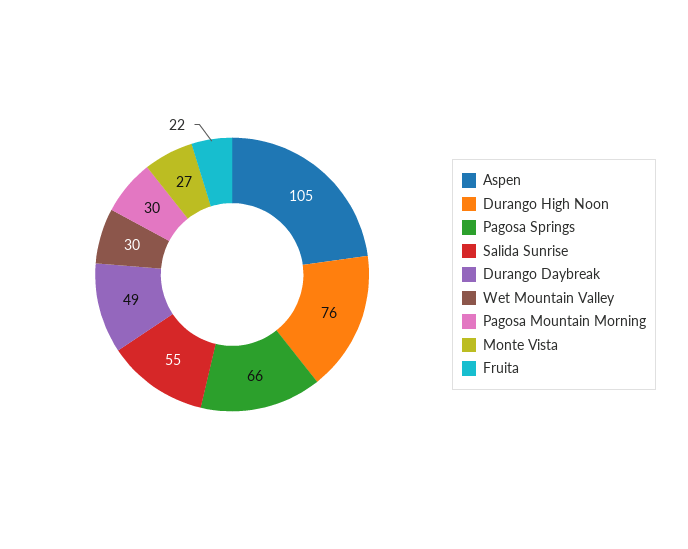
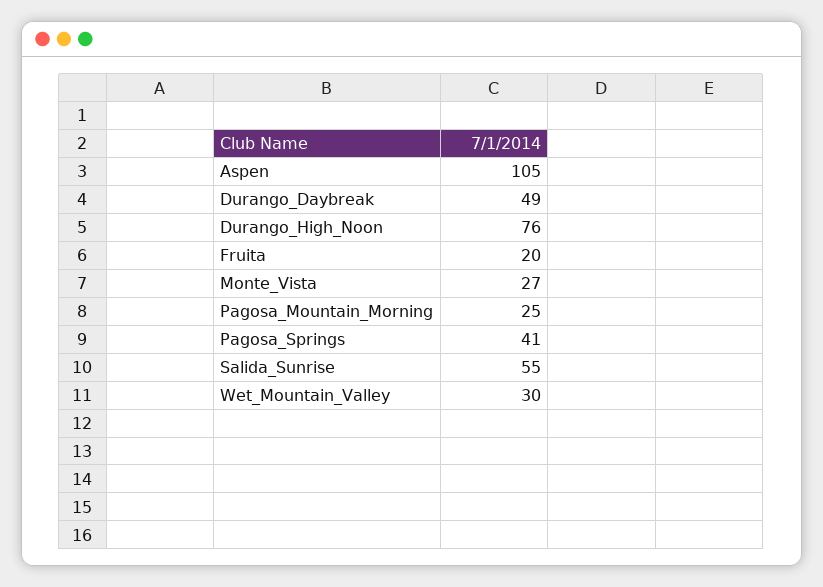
Pagosa Springs: 66 -> 41
Pagosa Mountain Morning: 30 -> 25
Fruita: 22 -> 20

